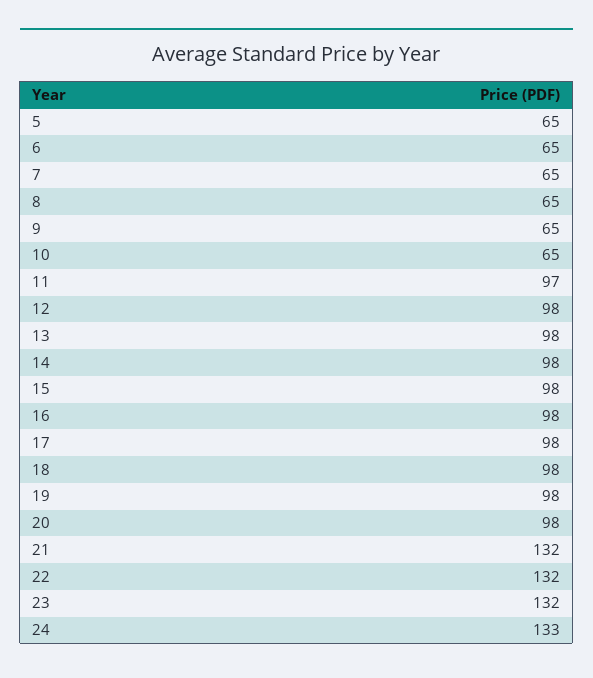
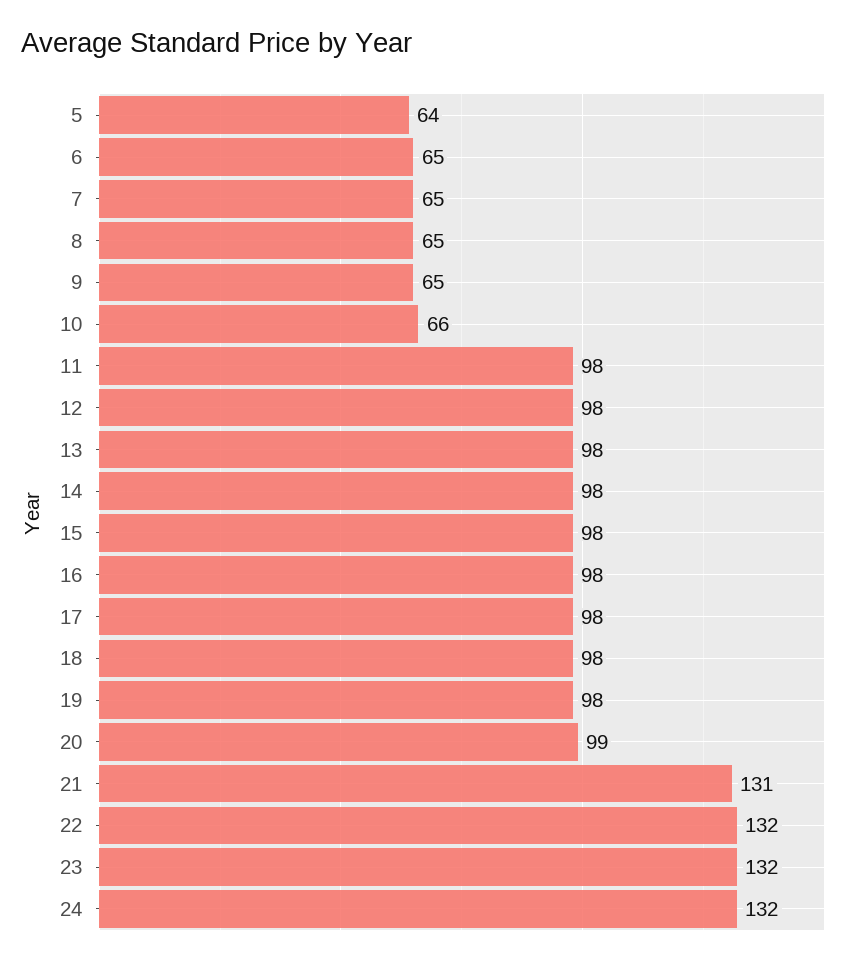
5: 65 -> 64
10: 65 -> 66
11: 97 -> 98
20: 98 -> 99
21: 132 -> 131
24: 133 -> 132

